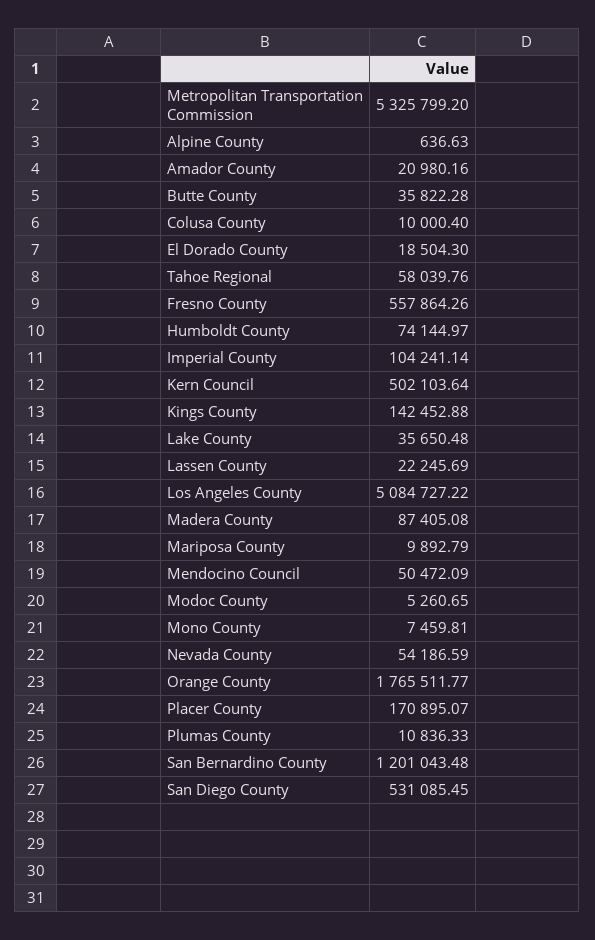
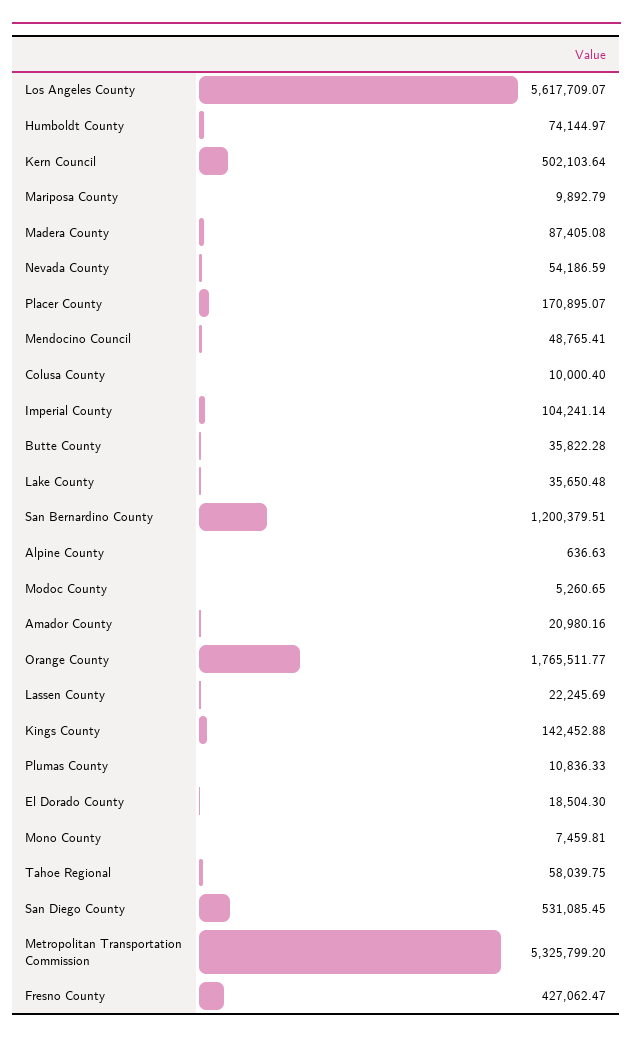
Tahoe Regional: 58039.76 -> 58039.75
Fresno County: 557864.26 -> 427062.47
Los Angeles County: 5084727.22 -> 5617709.07
Mendocino Council: 50472.09 -> 48765.41
San Bernardino County: 1201043.48 -> 1200379.51

